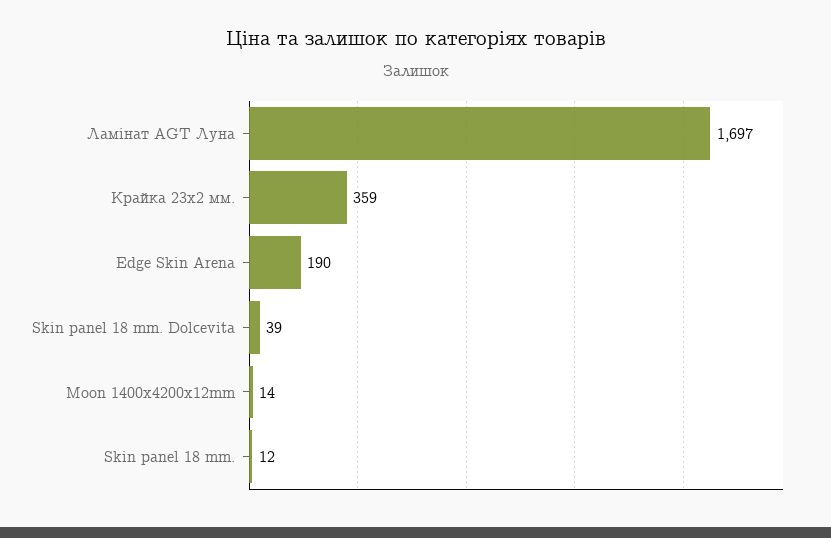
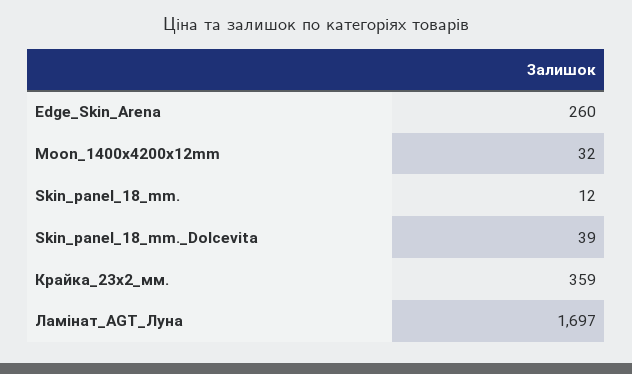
Edge Skin Arena: 190 -> 260
Moon 1400x4200x12mm: 14 -> 32

